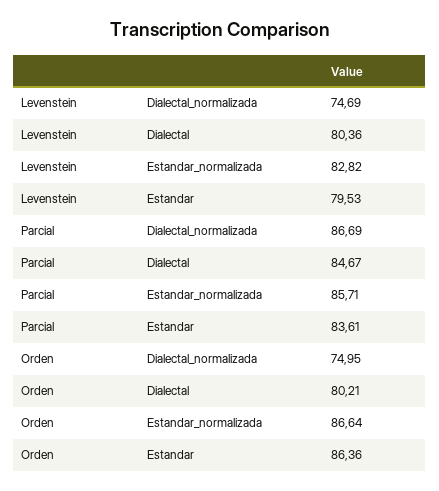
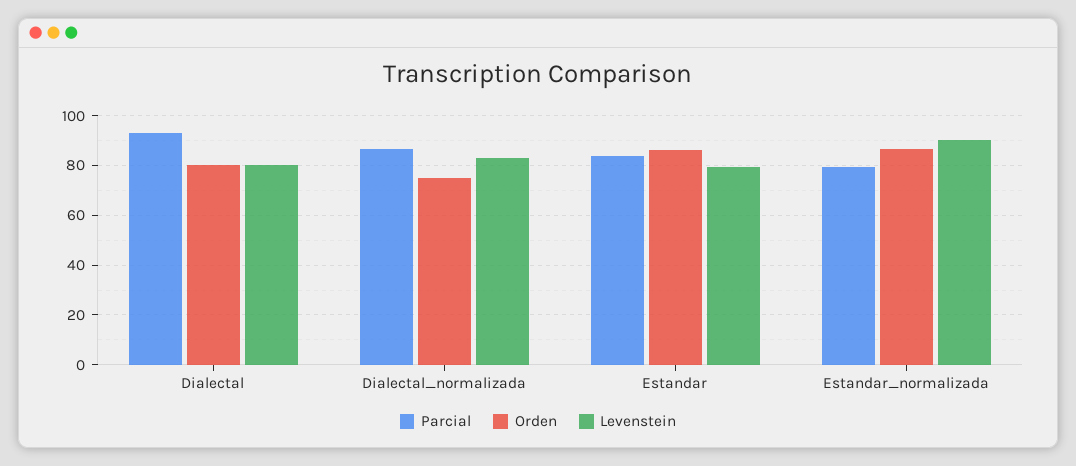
Levenstein, Dialectal_normalizada: 74.69 -> 82.5
Levenstein, Estandar_normalizada: 82.82 -> 90
Parcial, Dialectal: 84.67 -> 92.5
Parcial, Estandar_normalizada: 85.71 -> 80

